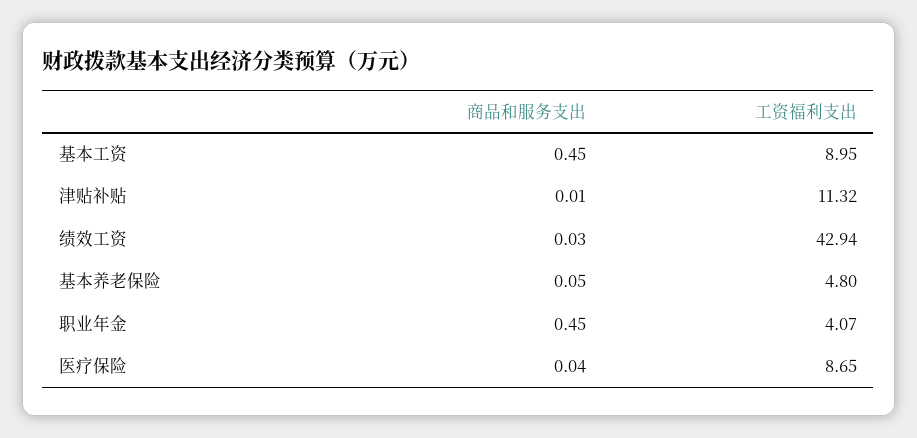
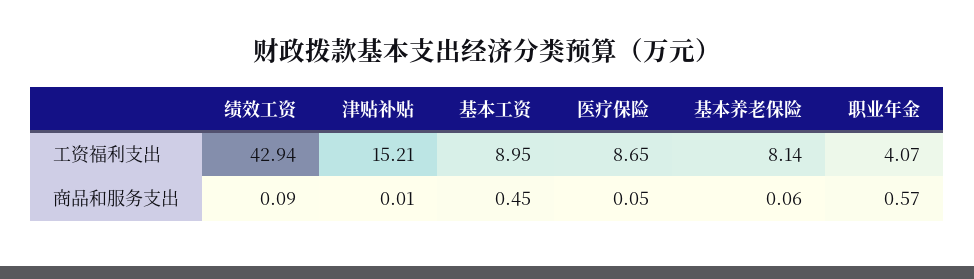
工资福利支出, 津贴补贴: 11.32 -> 15.21
商品和服务支出, 绩效工资: 0.03 -> 0.09
商品和服务支出, 基本养老保险: 0.05 -> 0.06
工资福利支出, 基本养老保险: 4.8 -> 8.14
商品和服务支出, 职业年金: 0.45 -> 0.57
商品和服务支出, 医疗保险: 0.04 -> 0.05

